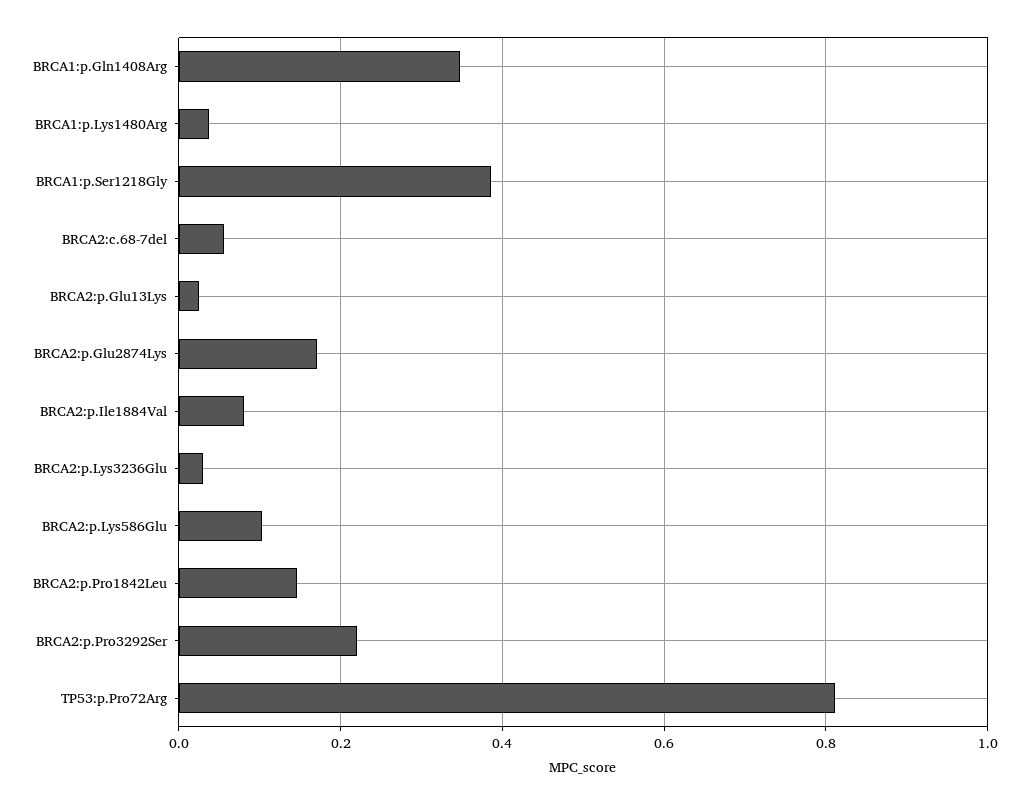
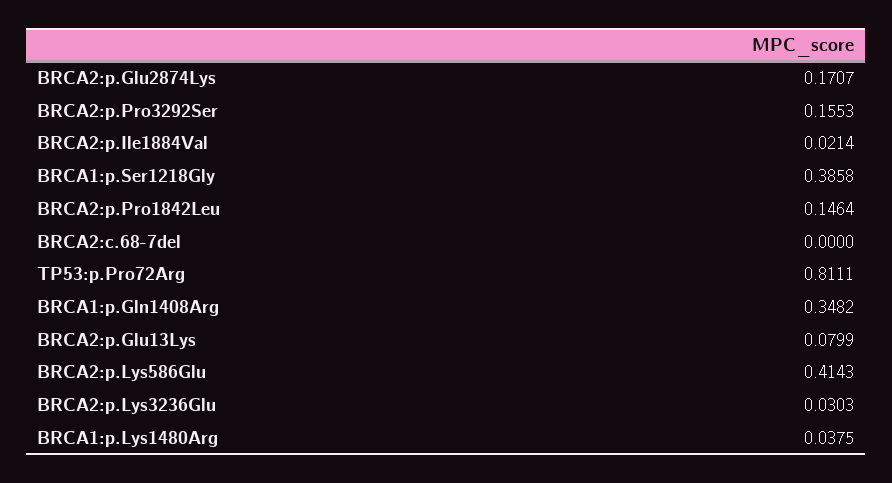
BRCA2:c.68-7del: 0.06 -> 0
BRCA2:p.Glu13Lys: 0.02 -> 0.0799
BRCA2:p.Ile1884Val: 0.08 -> 0.0214
BRCA2:p.Lys586Glu: 0.1 -> 0.4143
BRCA2:p.Pro3292Ser: 0.22 -> 0.1553

